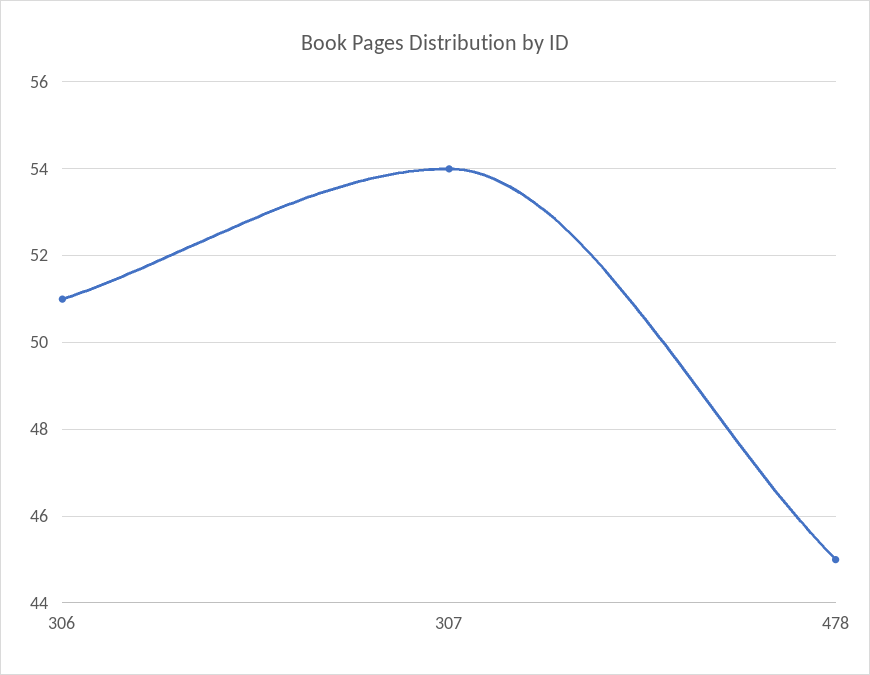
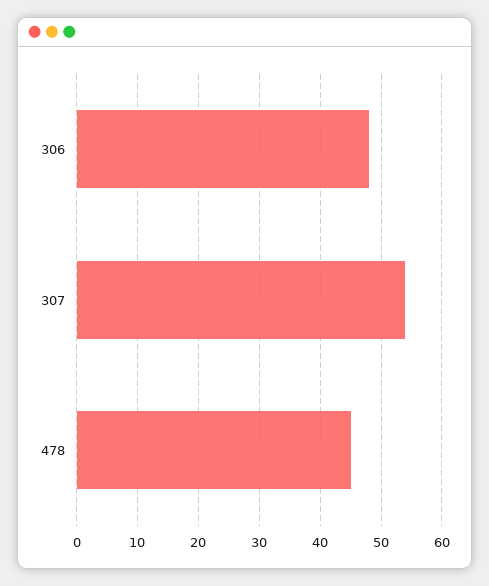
306: 51 -> 48

